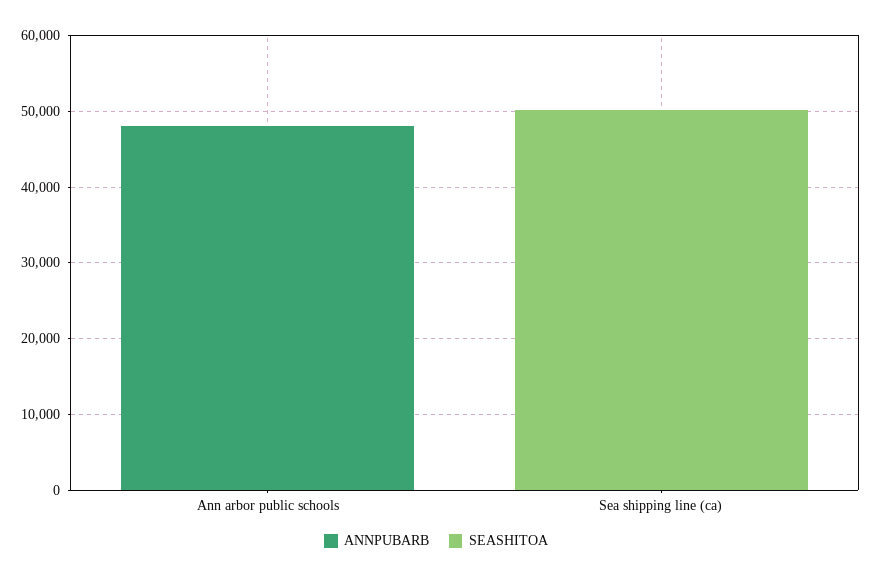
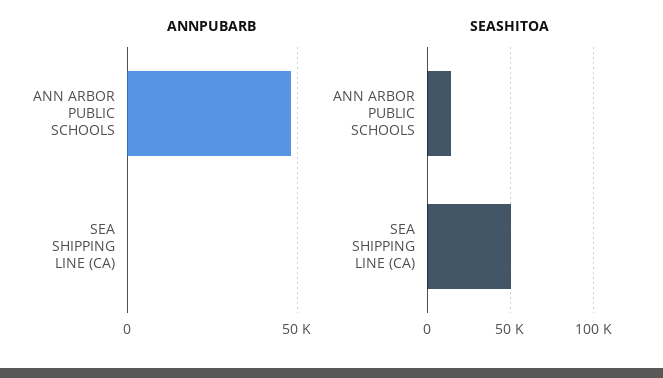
SEASHITOA, Ann arbor public schools: 0 -> 15000

